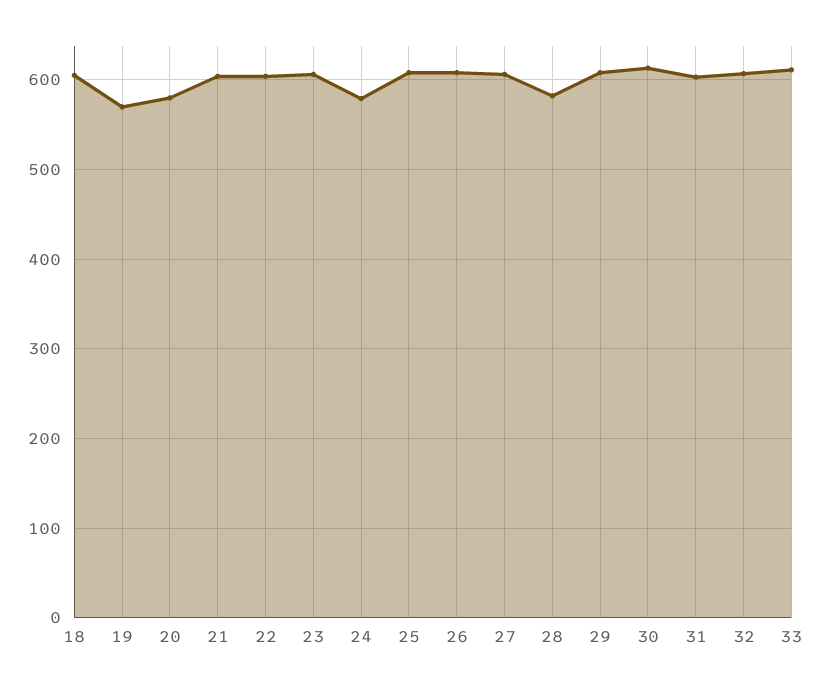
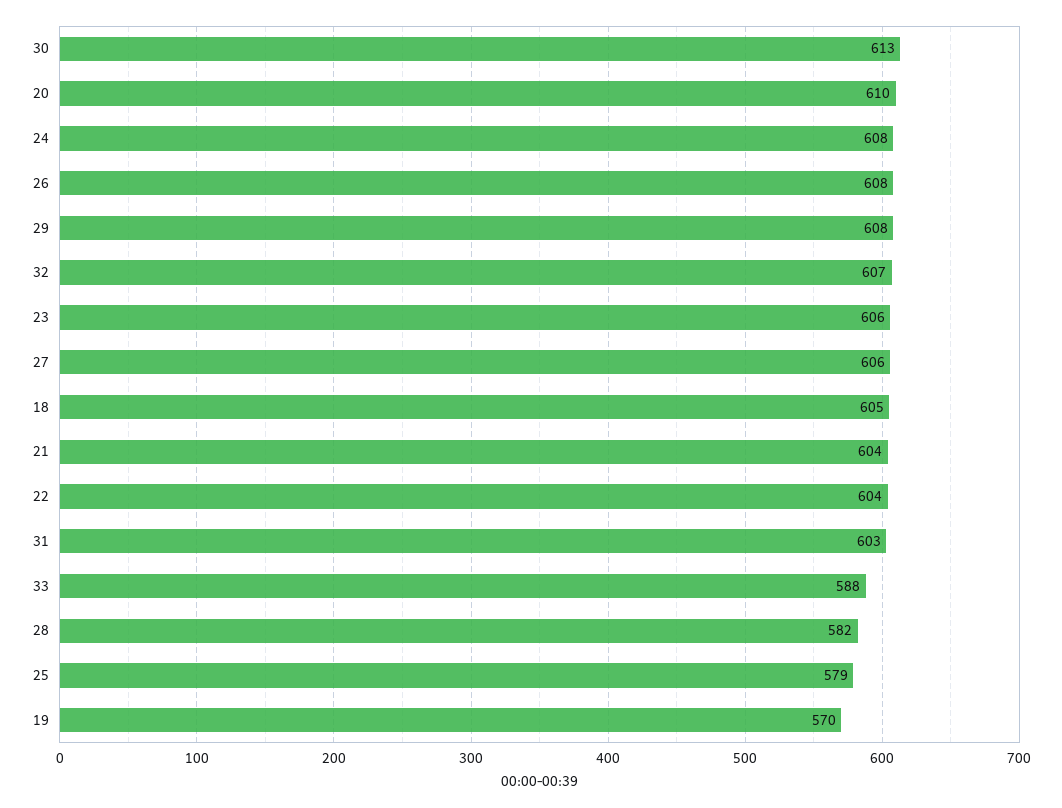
20: 580 -> 610
24: 580 -> 608
25: 610 -> 579
33: 610 -> 588

